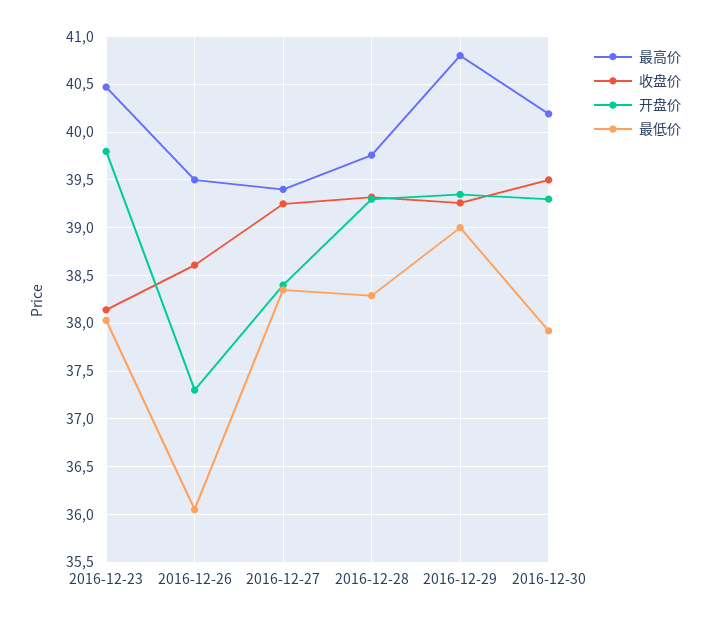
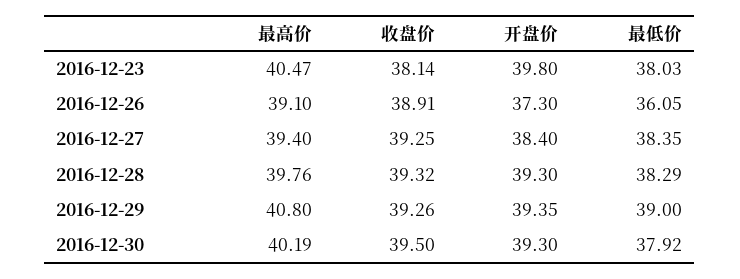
最高价, 2016-12-26: 39.5 -> 39.1
收盘价, 2016-12-26: 38.6 -> 38.91

